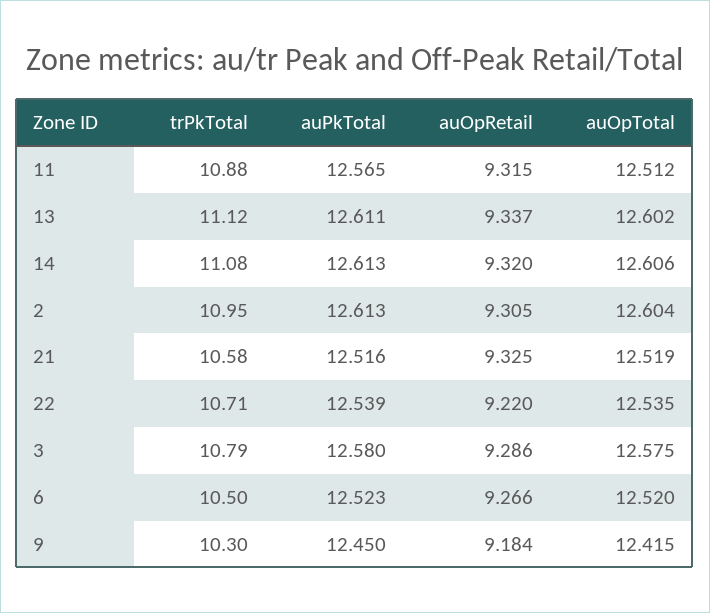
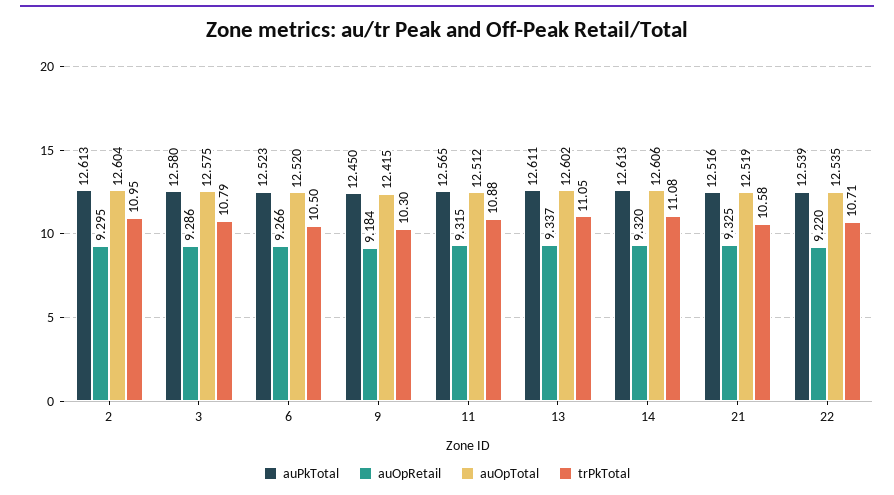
trPkTotal, 13: 11.12 -> 11.05
auOpRetail, 2: 9.305 -> 9.295

